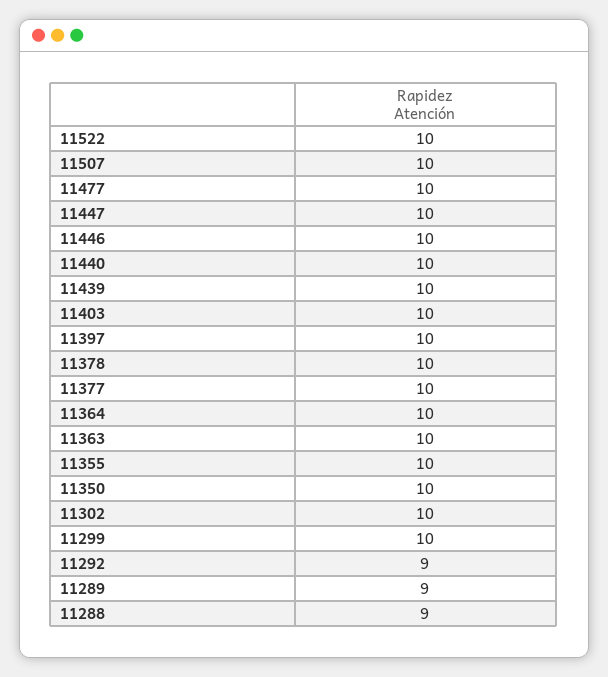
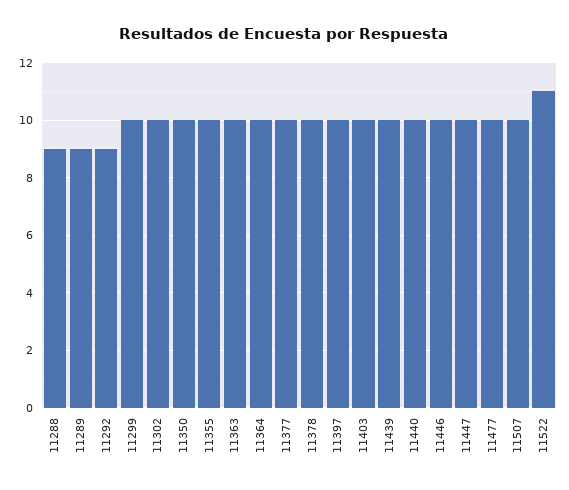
11522: 10 -> 11

